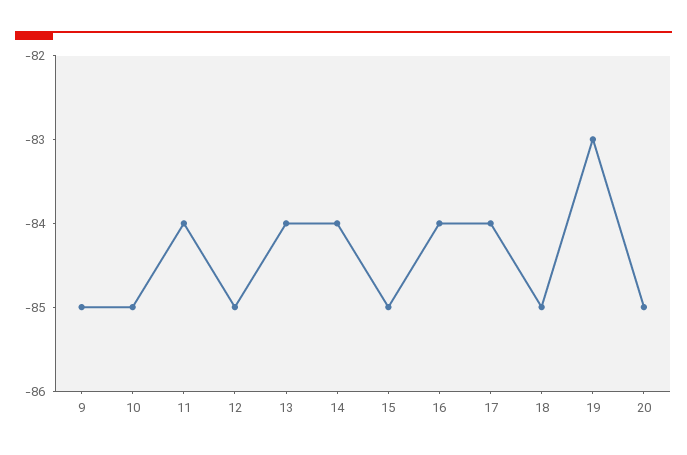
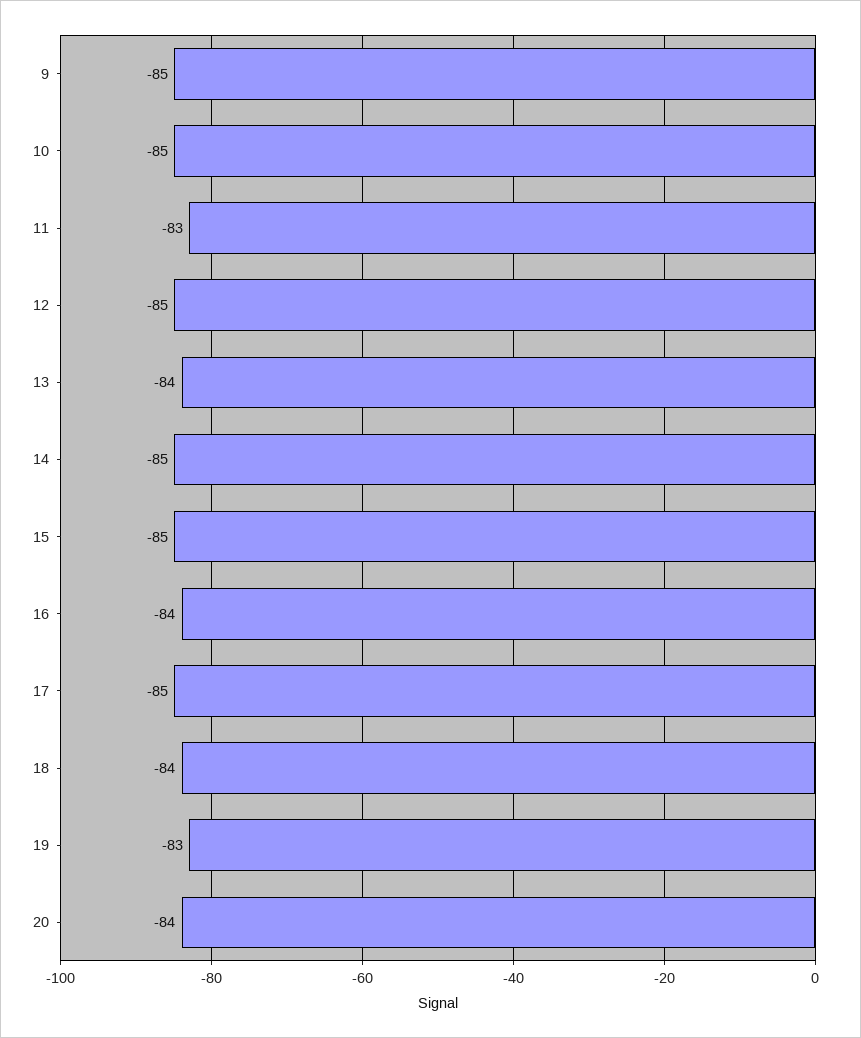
11: -84 -> -83
14: -84 -> -85
17: -84 -> -85
18: -85 -> -84
20: -85 -> -84

